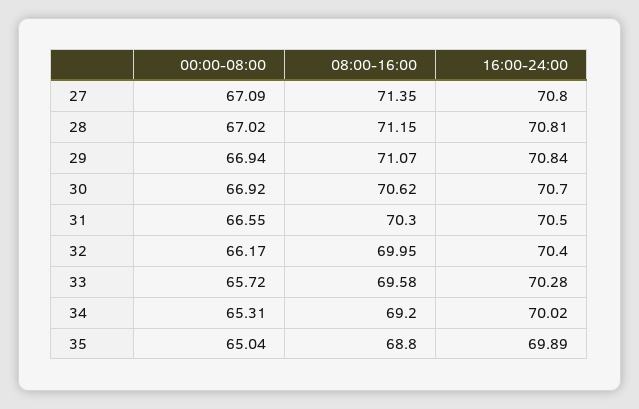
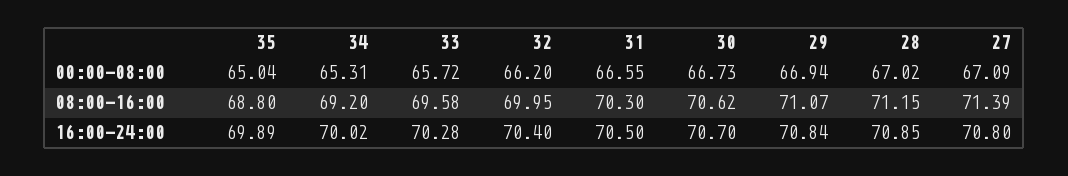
08:00-16:00, 27: 71.35 -> 71.39
16:00-24:00, 28: 70.81 -> 70.85
00:00-08:00, 30: 66.92 -> 66.73
00:00-08:00, 32: 66.17 -> 66.2

